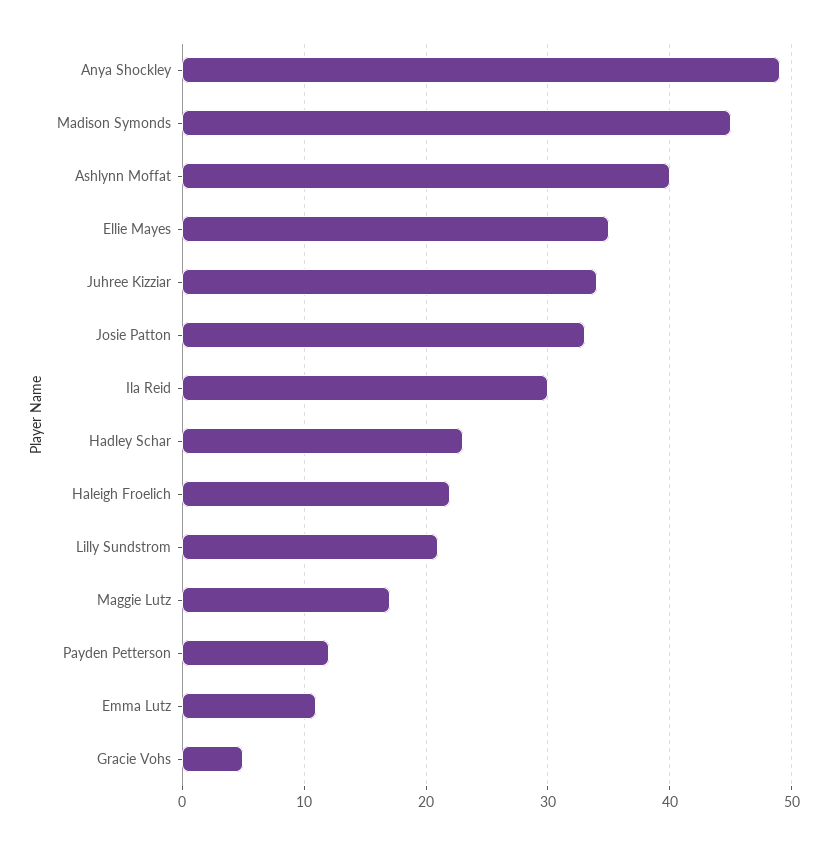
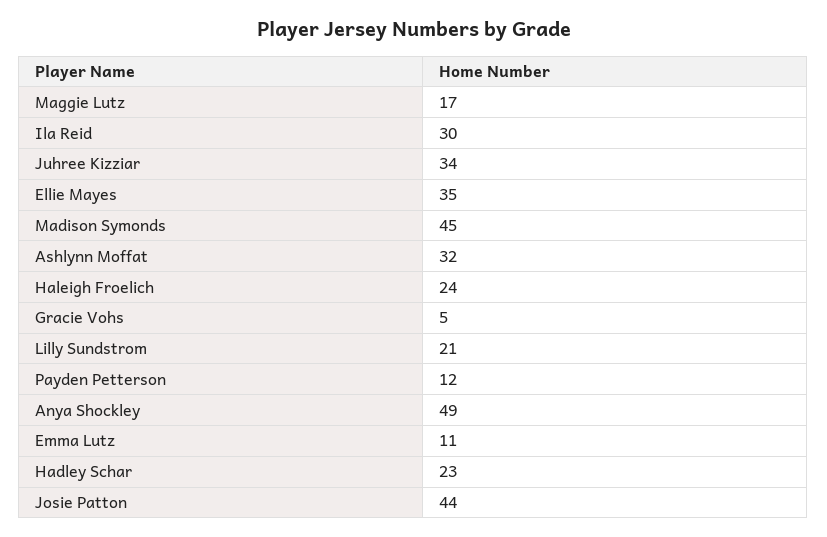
Ashlynn Moffat: 40 -> 32
Josie Patton: 33 -> 44
Haleigh Froelich: 22 -> 24

